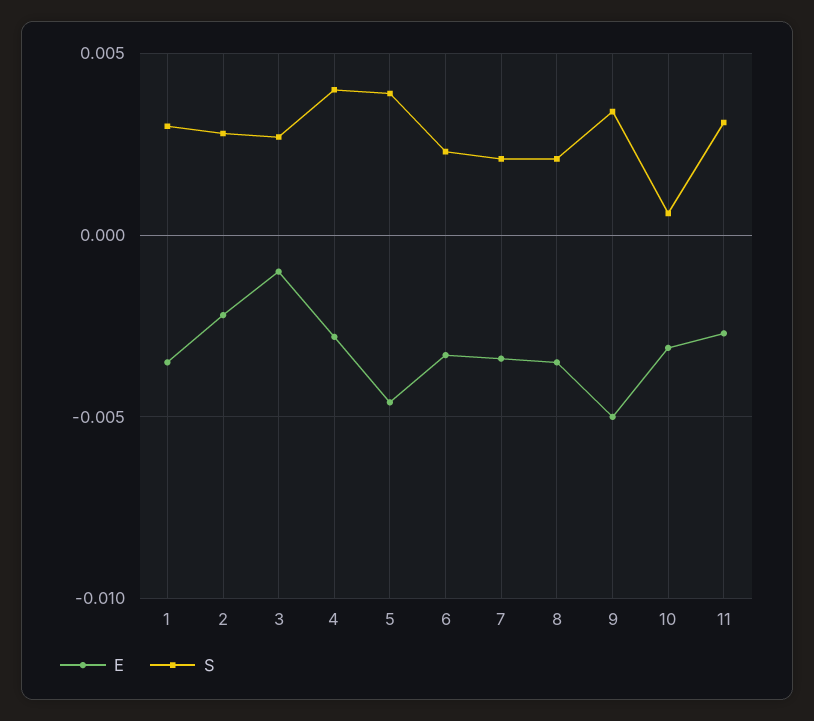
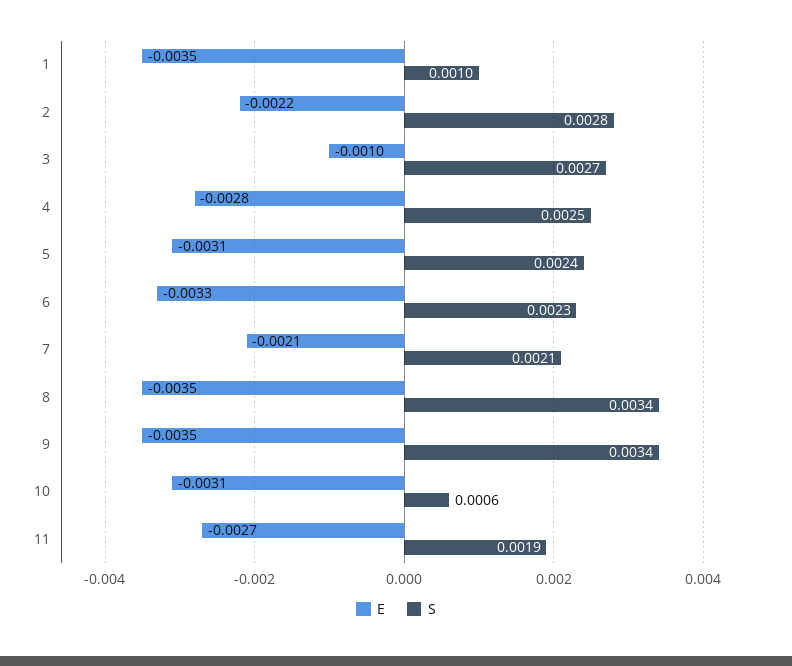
S, 1: 0.003 -> 0.001
S, 4: 0.004 -> 0.0025
E, 5: -0.0045 -> -0.0031
S, 5: 0.004 -> 0.0024
E, 7: -0.0035 -> -0.0021
S, 8: 0.002 -> 0.0034
E, 9: -0.005 -> -0.0035
S, 11: 0.003 -> 0.0019

